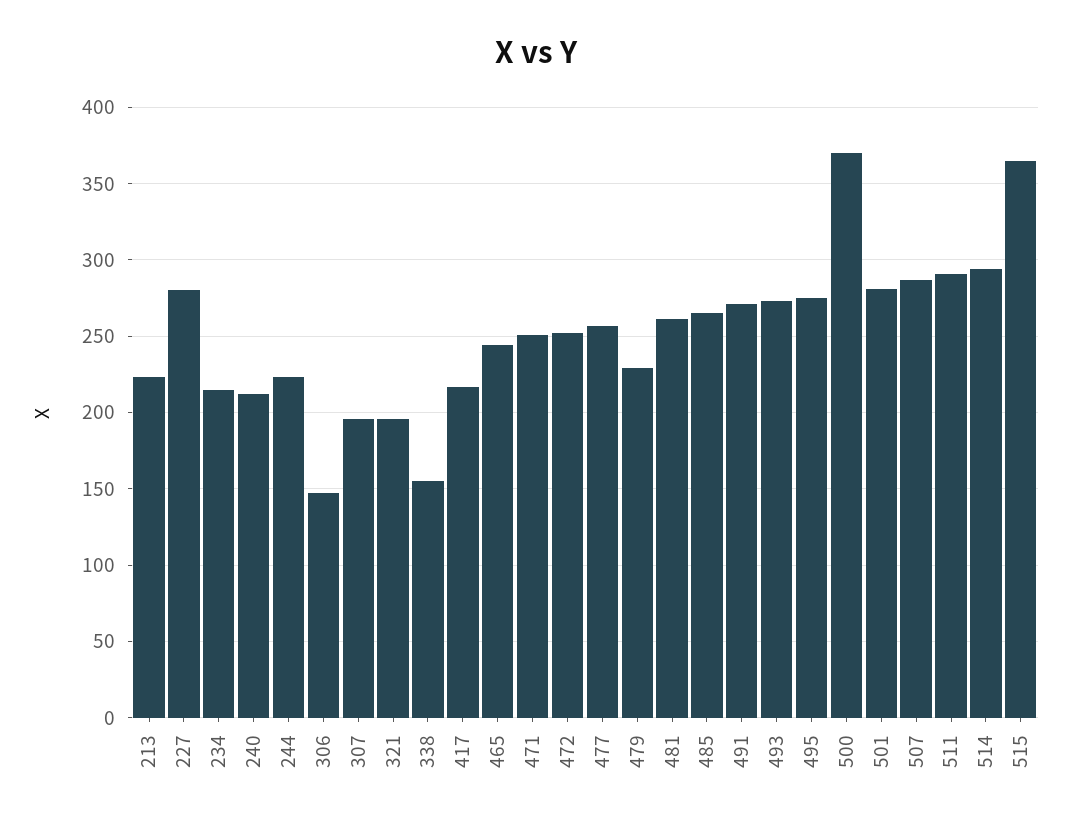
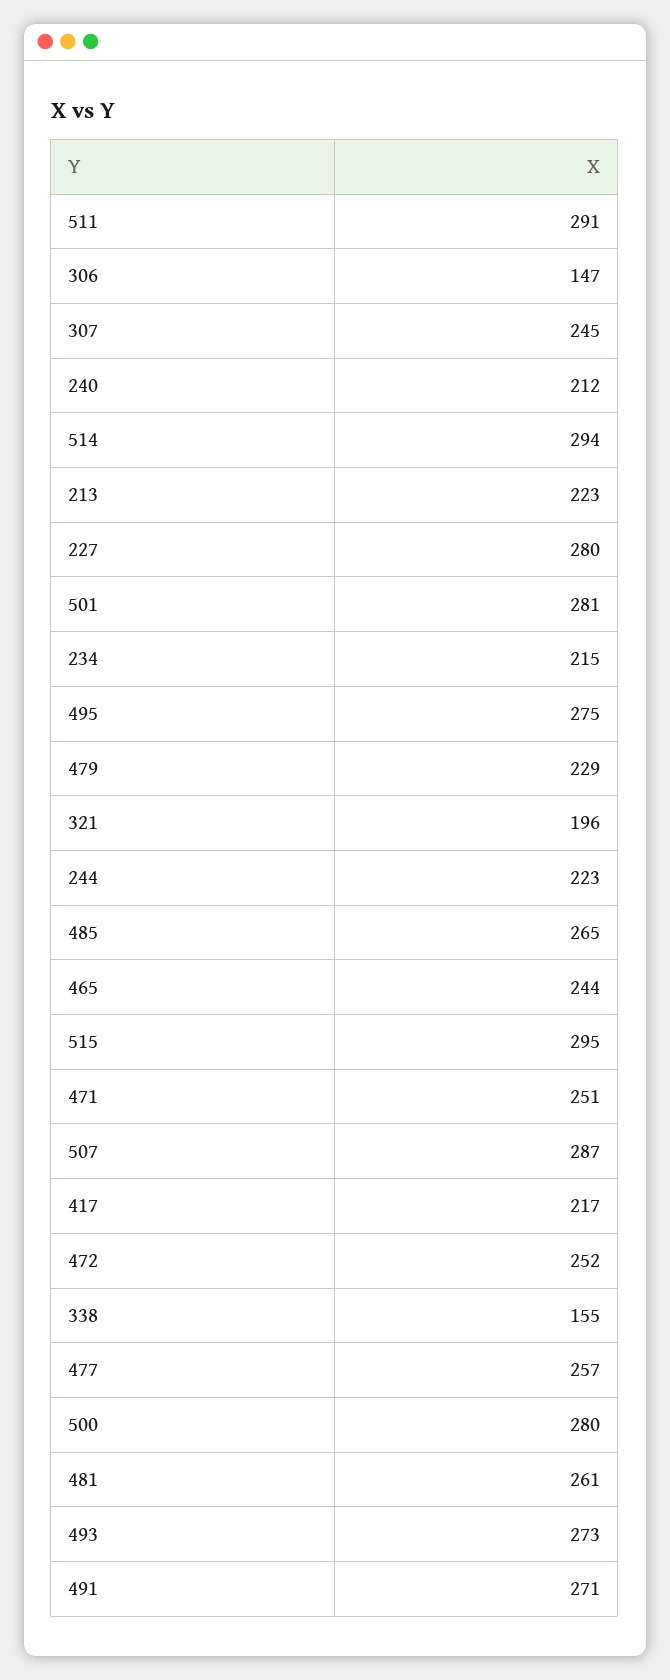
307: 195 -> 245
500: 370 -> 280
515: 365 -> 295

